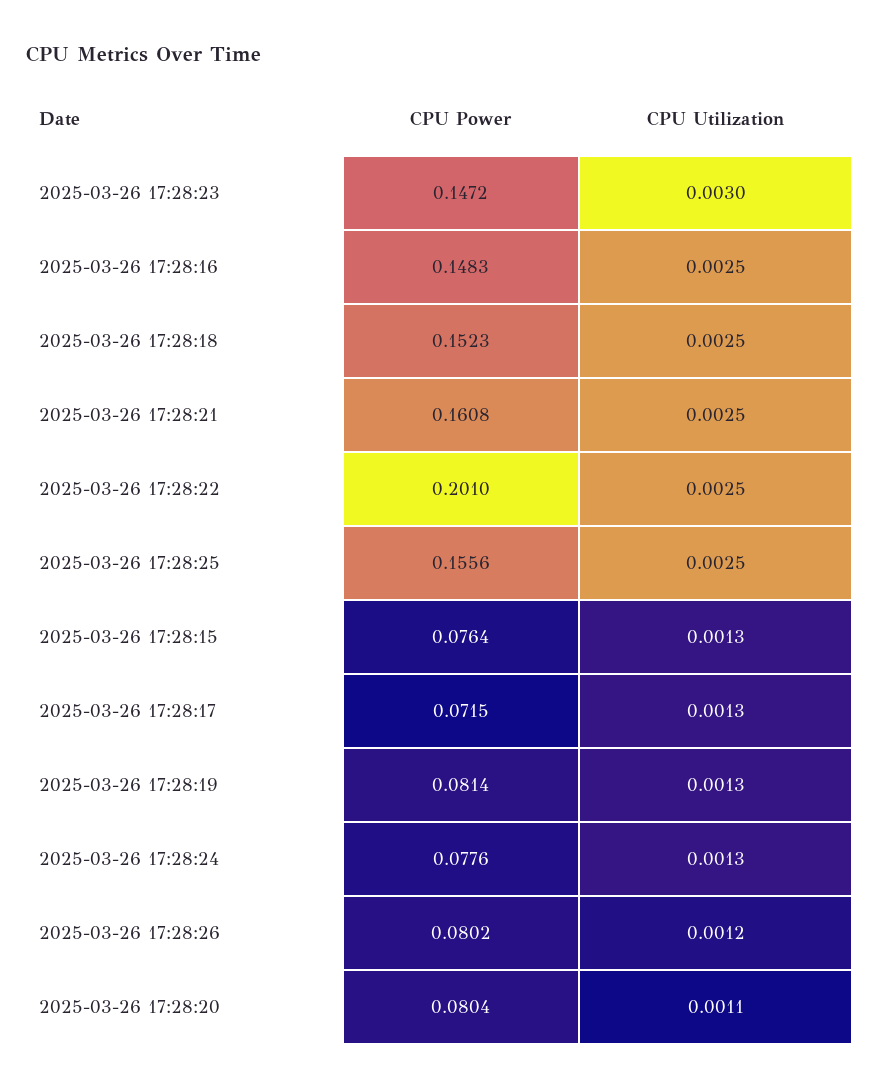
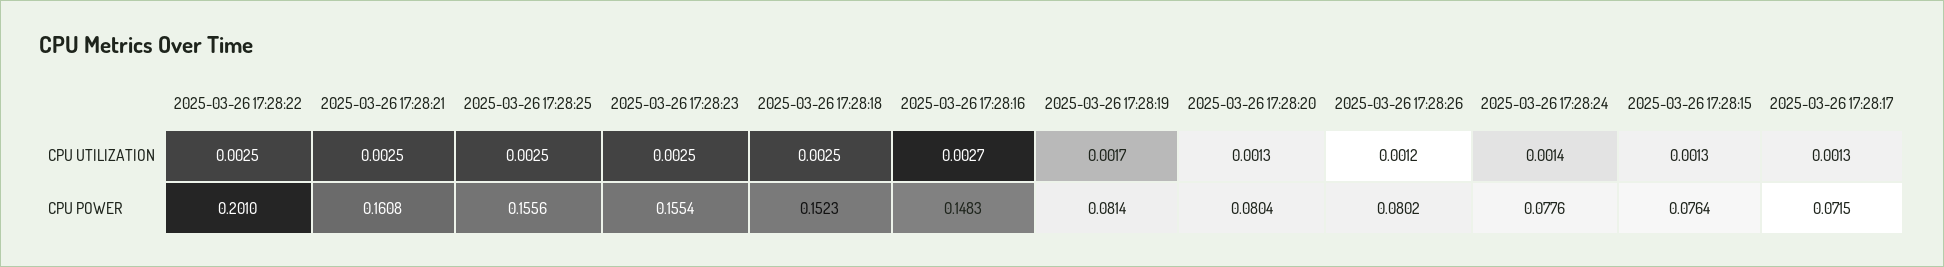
CPU Power, 2025-03-26 17:28:23: 0.1472 -> 0.1554
CPU Utilization, 2025-03-26 17:28:23: 0.003 -> 0.0025
CPU Utilization, 2025-03-26 17:28:16: 0.0025 -> 0.0027
CPU Utilization, 2025-03-26 17:28:19: 0.0013 -> 0.0017
CPU Utilization, 2025-03-26 17:28:24: 0.0013 -> 0.0014
CPU Utilization, 2025-03-26 17:28:20: 0.0011 -> 0.0013

